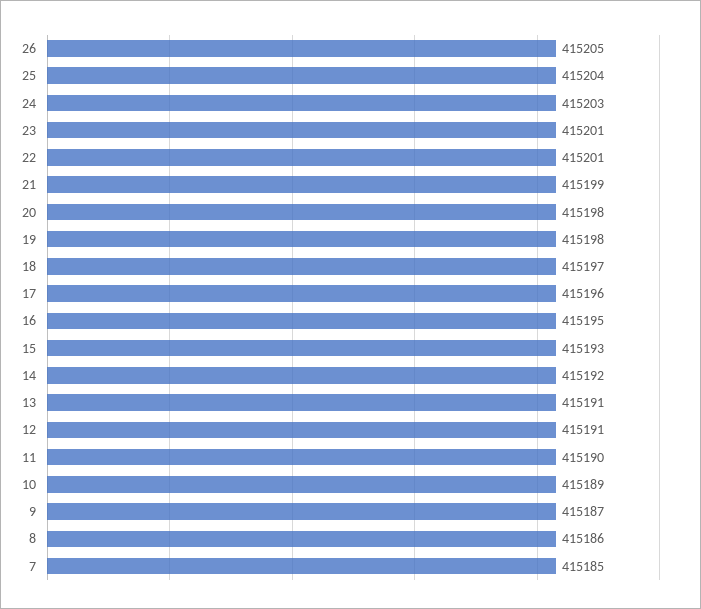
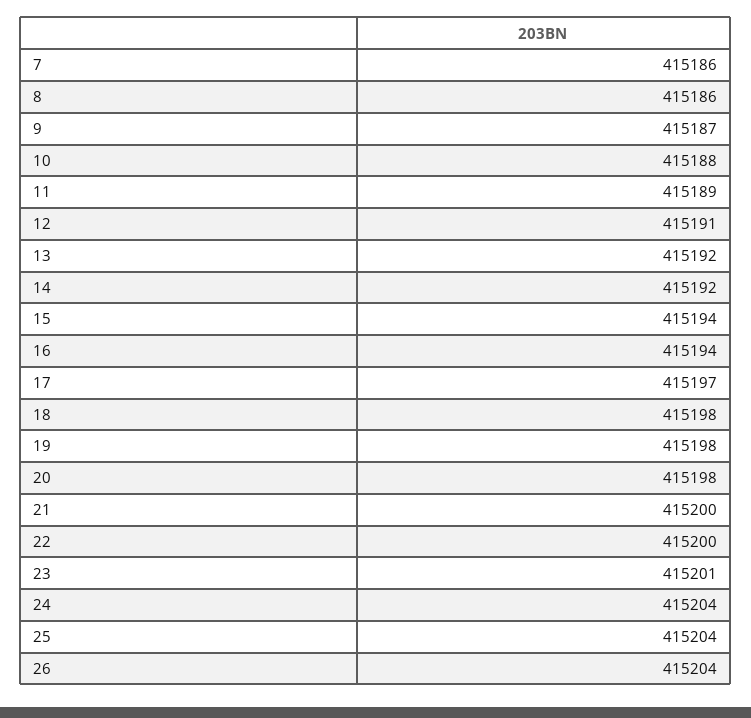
26: 415205 -> 415204
24: 415203 -> 415204
22: 415201 -> 415200
21: 415199 -> 415200
18: 415197 -> 415198
17: 415196 -> 415197
16: 415195 -> 415194
15: 415193 -> 415194
13: 415191 -> 415192
11: 415190 -> 415189
10: 415189 -> 415188
7: 415185 -> 415186

